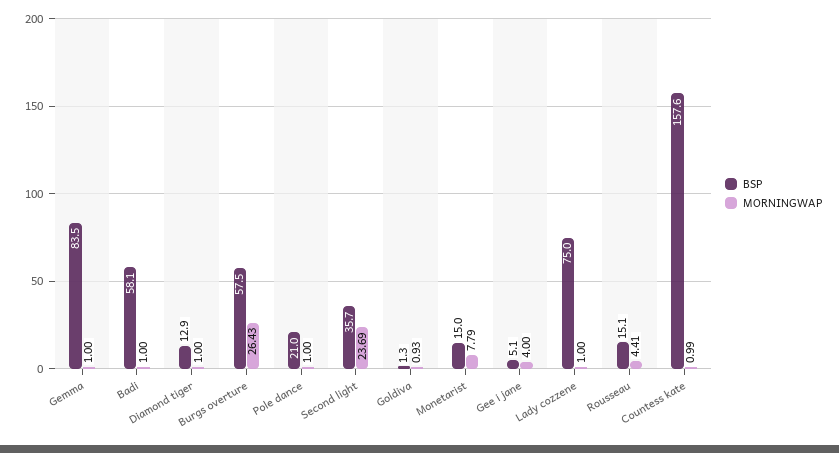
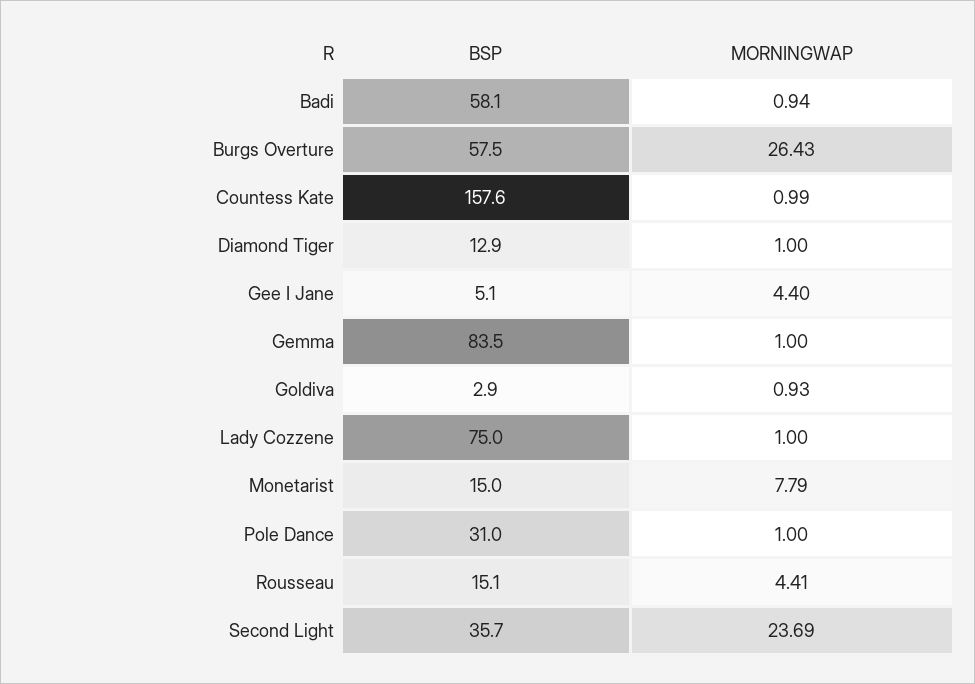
MORNINGWAP, Badi: 1 -> 0.94
BSP, Pole dance: 21 -> 31
BSP, Goldiva: 1.3 -> 2.9
MORNINGWAP, Gee i jane: 4 -> 4.4

